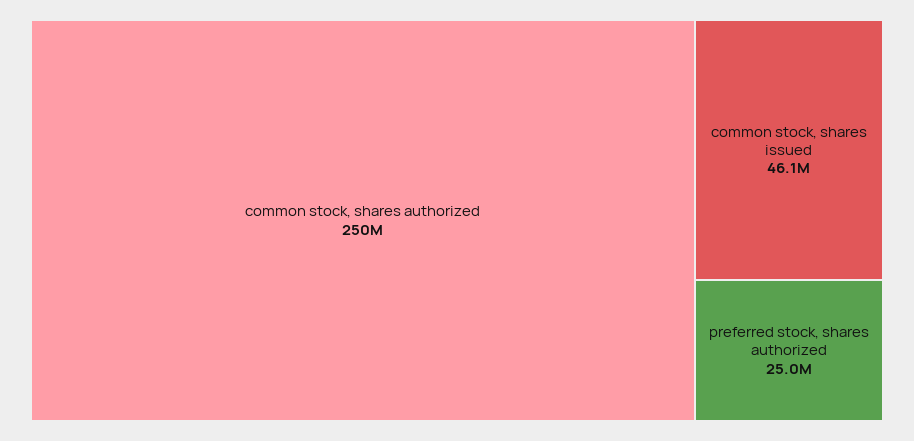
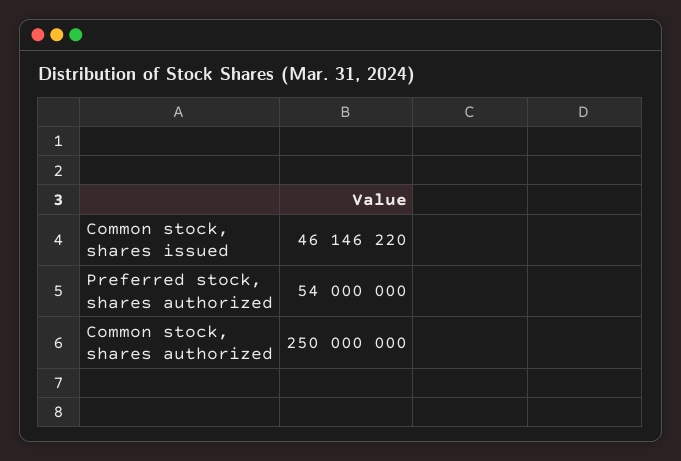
preferred stock, shares authorized: 25000000 -> 54000000

